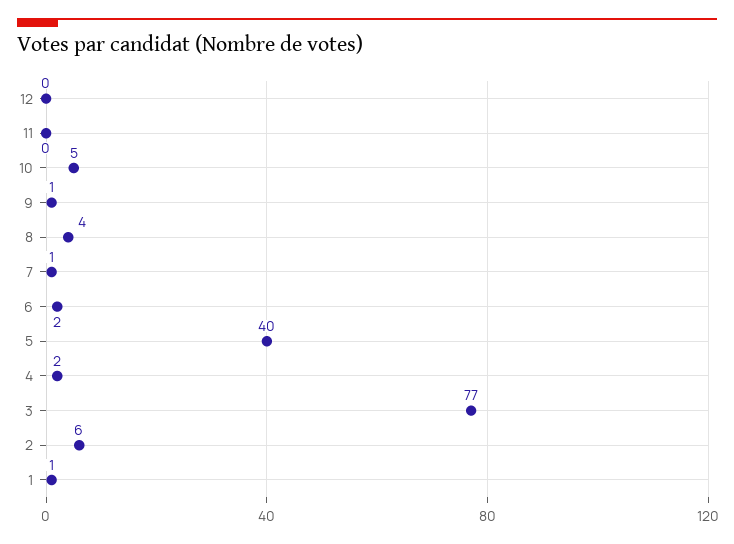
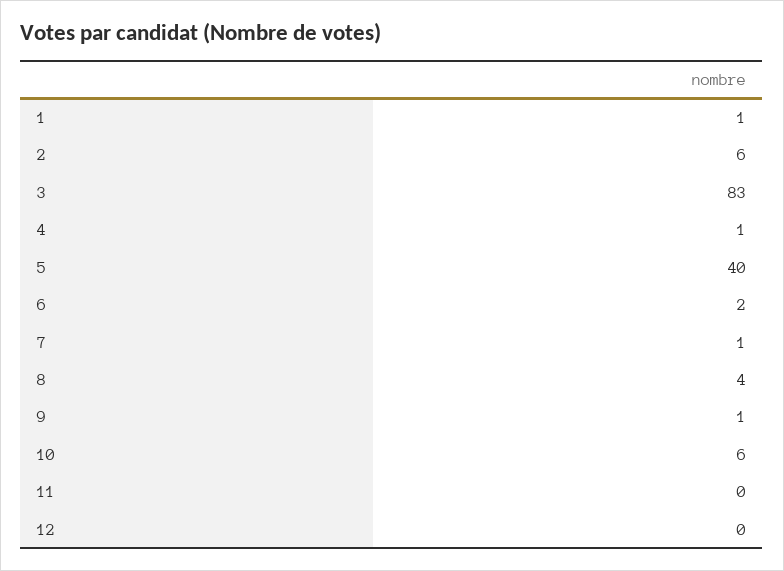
10: 5 -> 6
4: 2 -> 1
3: 77 -> 83

